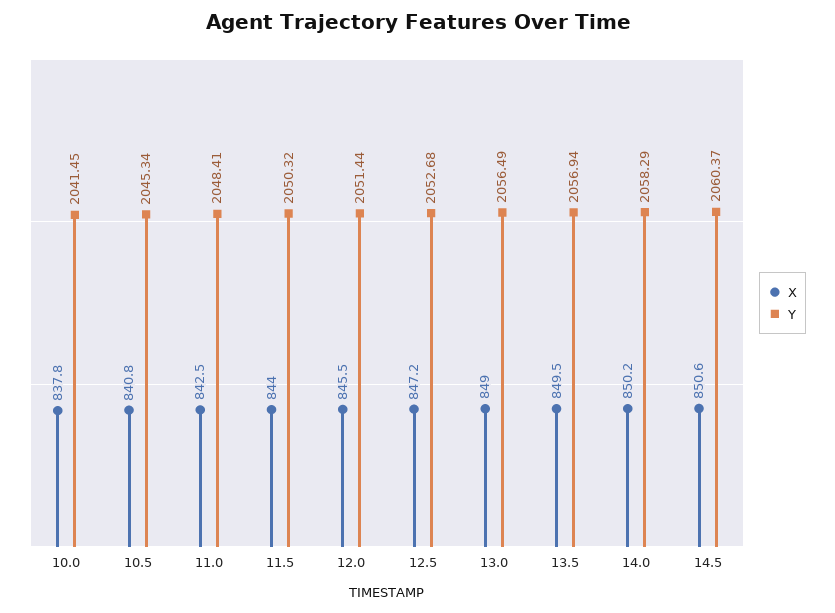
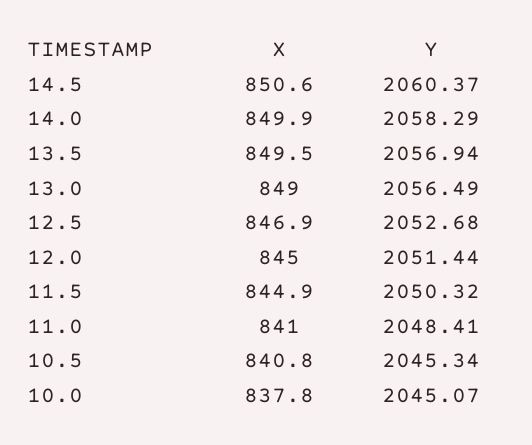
Y, 10.0: 2041.45 -> 2045.07
X, 11.0: 842.5 -> 841
X, 11.5: 844 -> 844.9
X, 12.0: 845.5 -> 845
X, 12.5: 847.2 -> 846.9
X, 14.0: 850.2 -> 849.9

